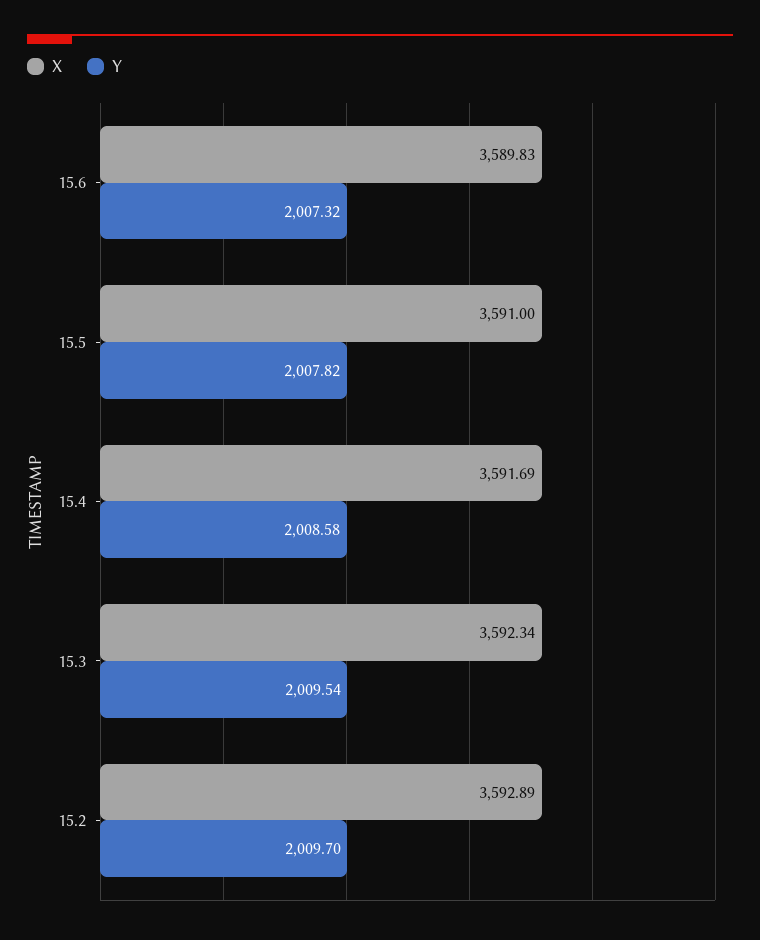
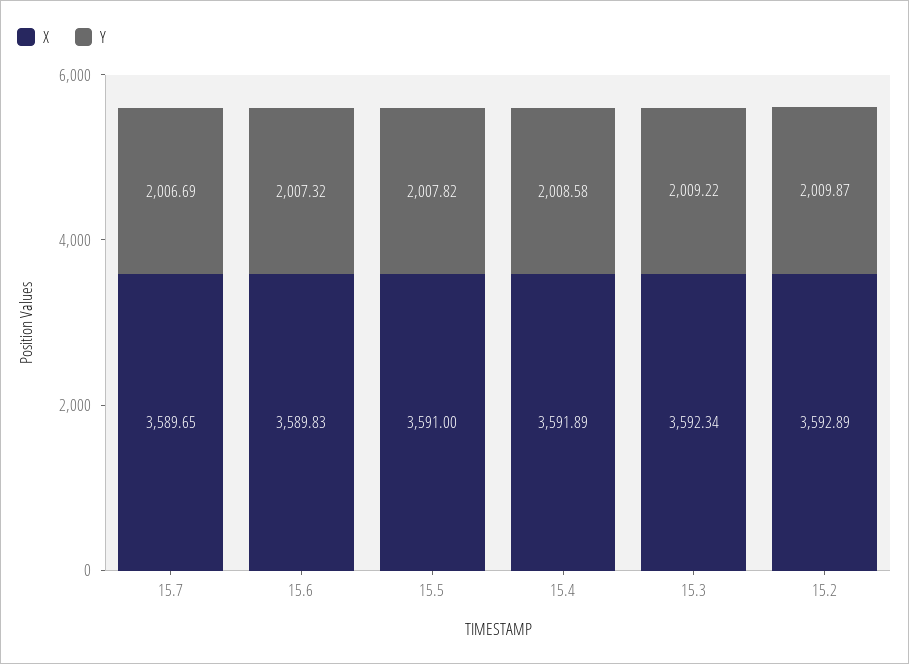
X, 15.4: 3591.69 -> 3591.89
Y, 15.3: 2009.54 -> 2009.22
Y, 15.2: 2009.7 -> 2009.87
X, 15.7: none -> 3589.65
Y, 15.7: none -> 2006.69

